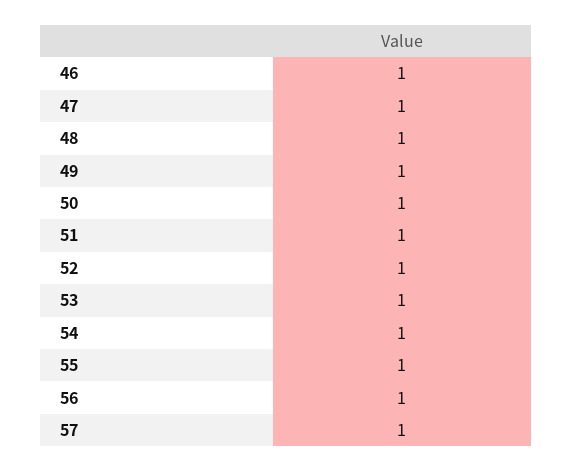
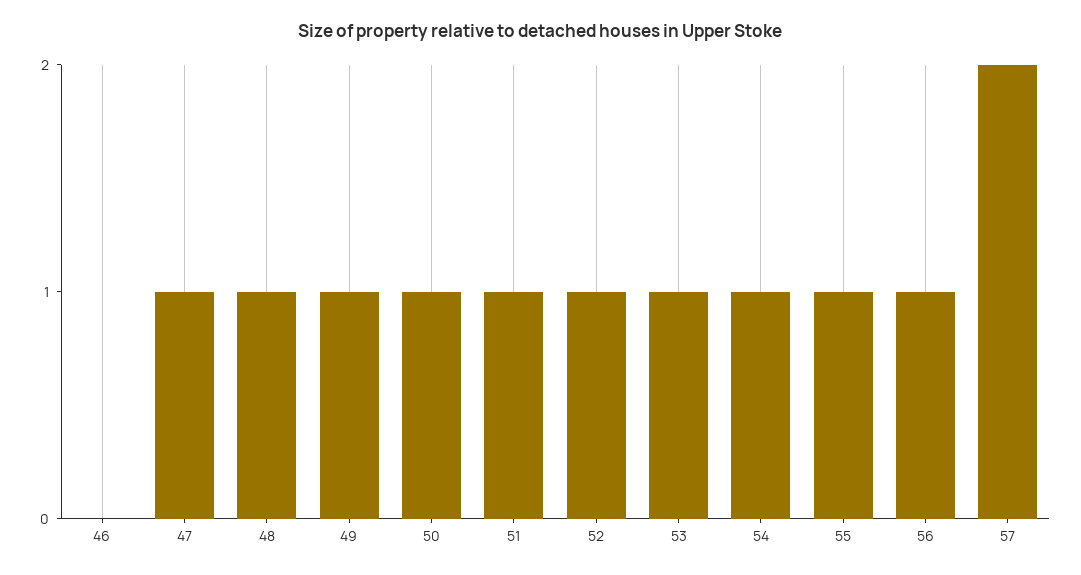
46: 1 -> 0
57: 1 -> 2

